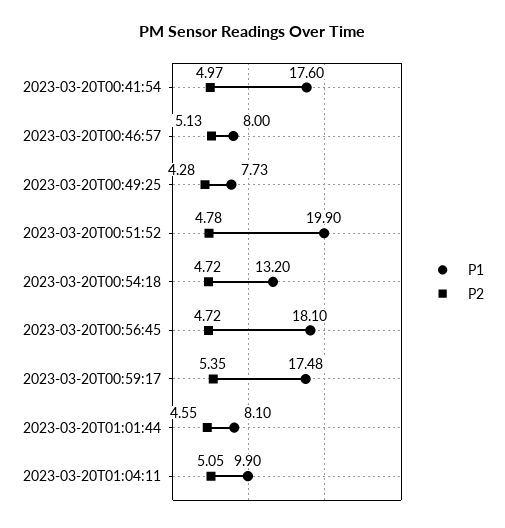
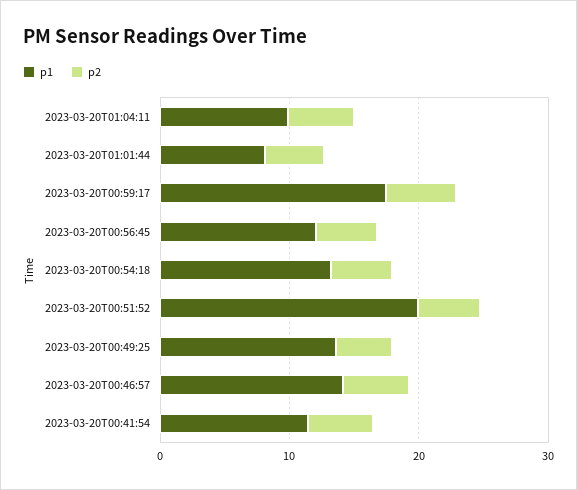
P1, 2023-03-20T00:41:54: 17.6 -> 12
P1, 2023-03-20T00:46:57: 8 -> 14
P1, 2023-03-20T00:49:25: 7.73 -> 14
P1, 2023-03-20T00:56:45: 18.1 -> 12

